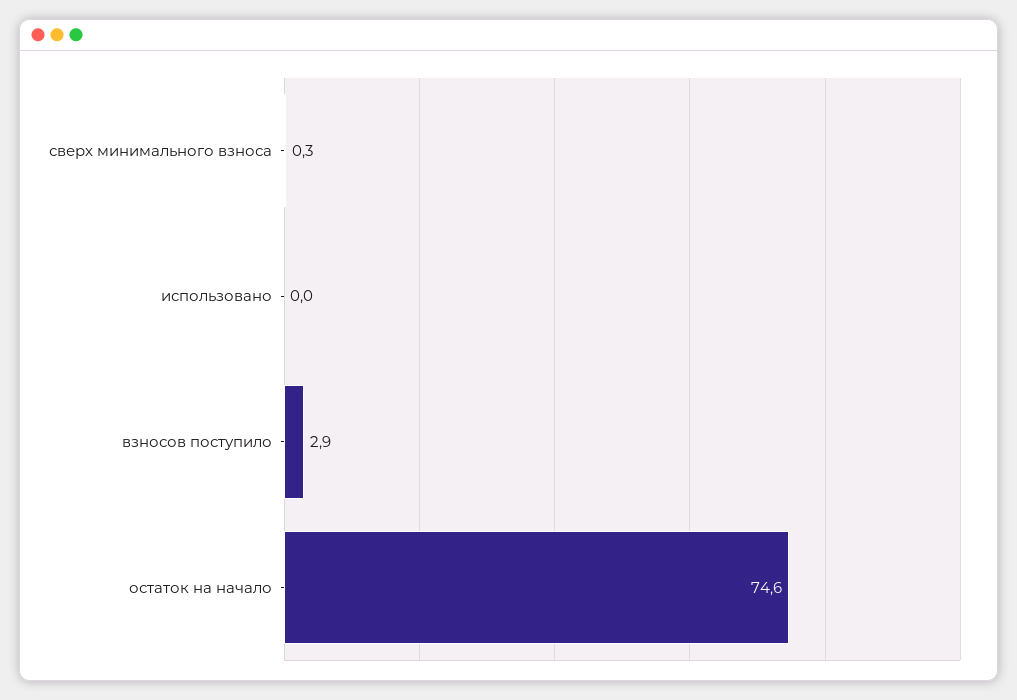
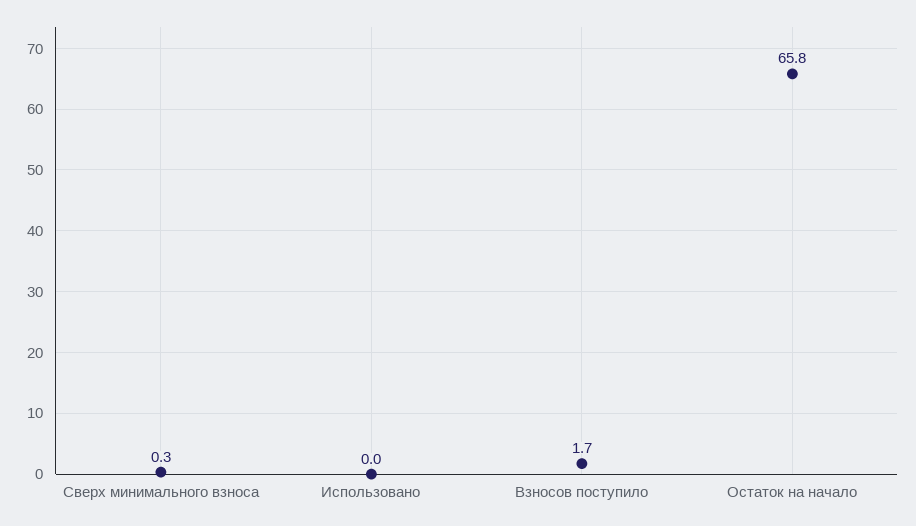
взносов поступило: 2.9 -> 1.7
остаток на начало: 74.6 -> 65.8

